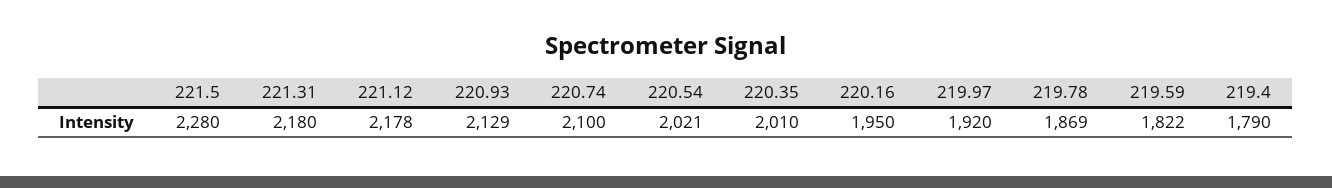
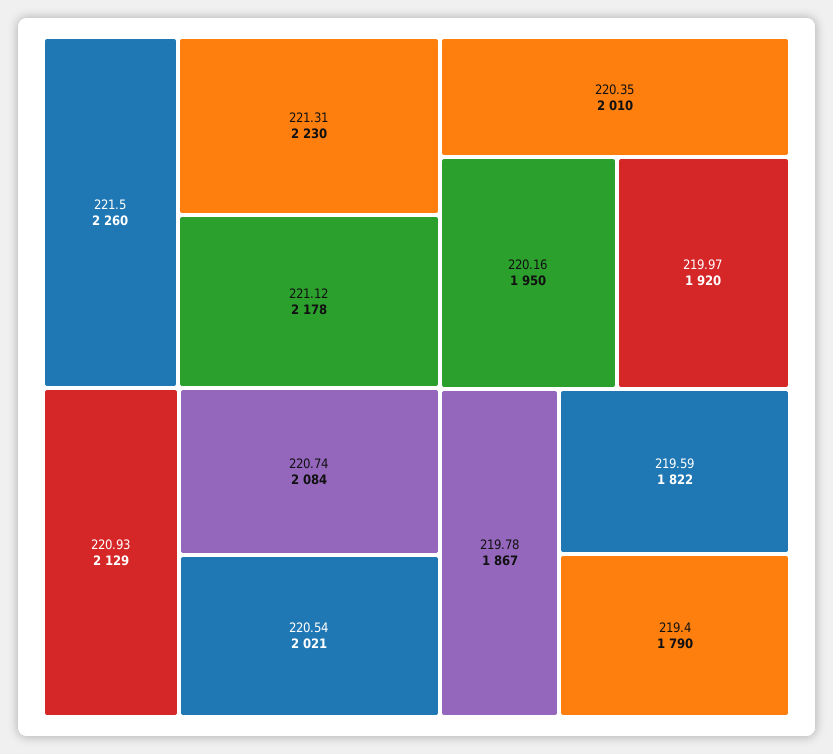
221.5: 2280 -> 2260
221.31: 2180 -> 2230
220.74: 2100 -> 2084
219.78: 1869 -> 1867

